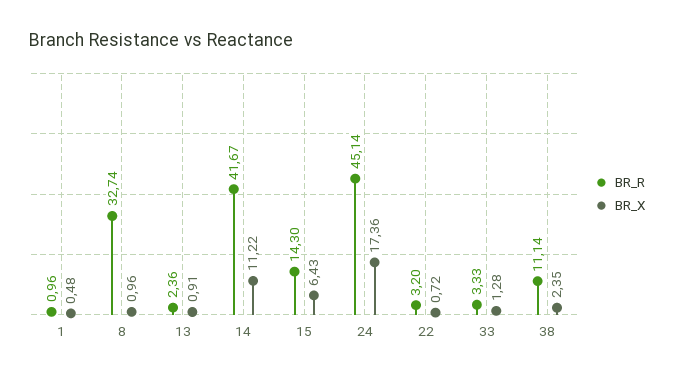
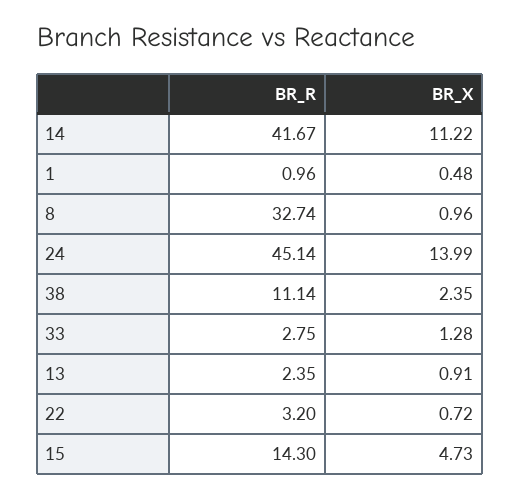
BR_R, 13: 2.36 -> 2.35
BR_X, 15: 6.43 -> 4.73
BR_X, 24: 17.36 -> 13.99
BR_R, 33: 3.33 -> 2.75

